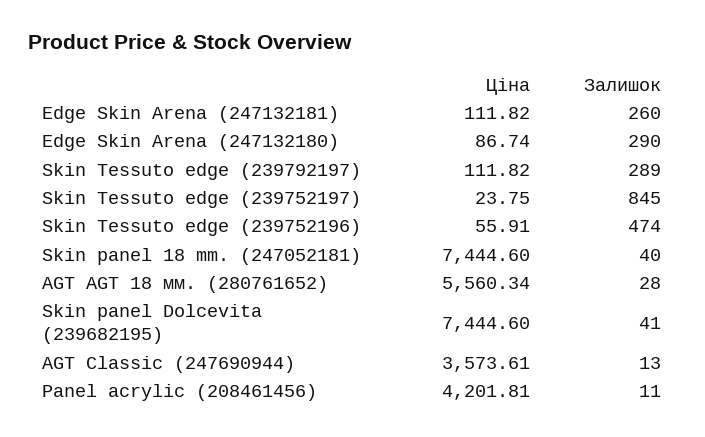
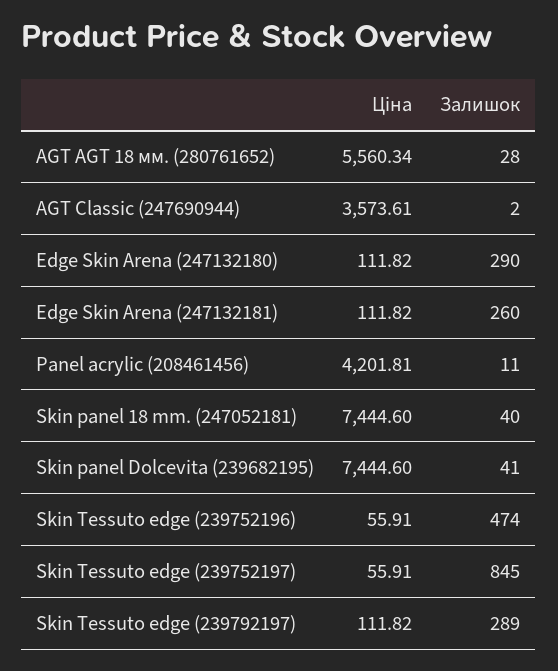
Ціна, Edge Skin Arena (247132180): 86.74 -> 111.82
Ціна, Skin Tessuto edge (239752197): 23.75 -> 55.91
Залишок, AGT Classic (247690944): 13 -> 2

